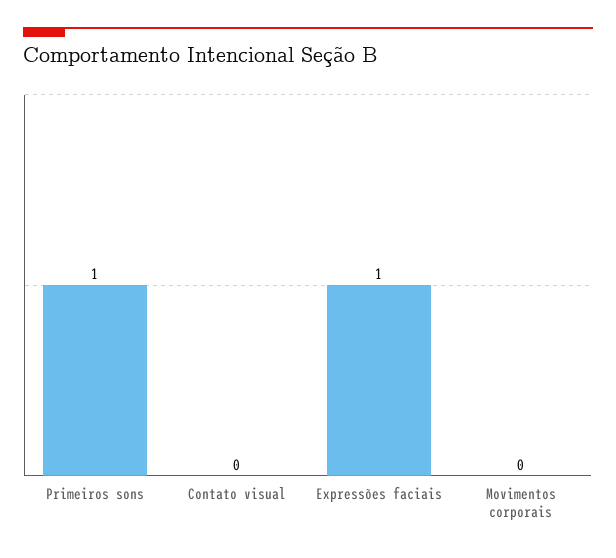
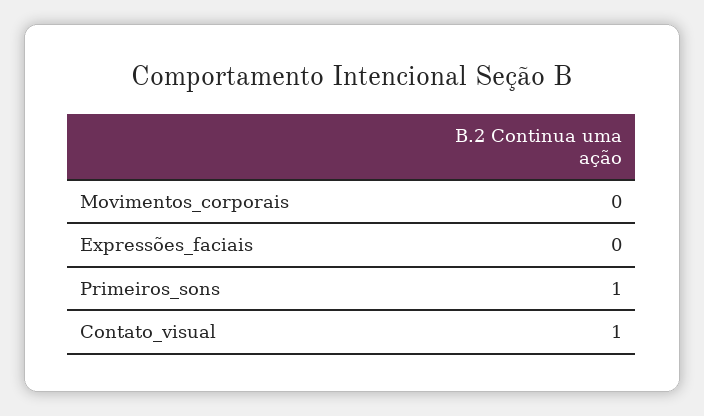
Contato visual: 0 -> 1
Expressões faciais: 1 -> 0

